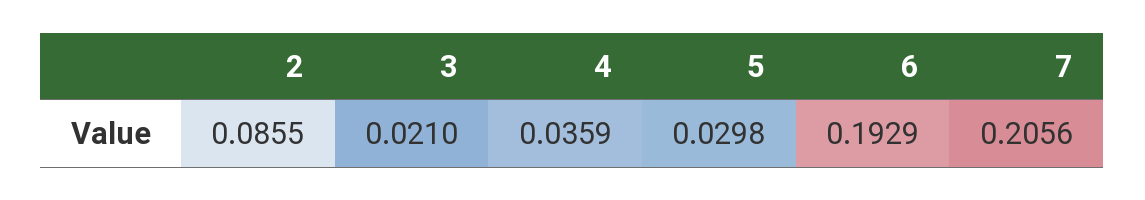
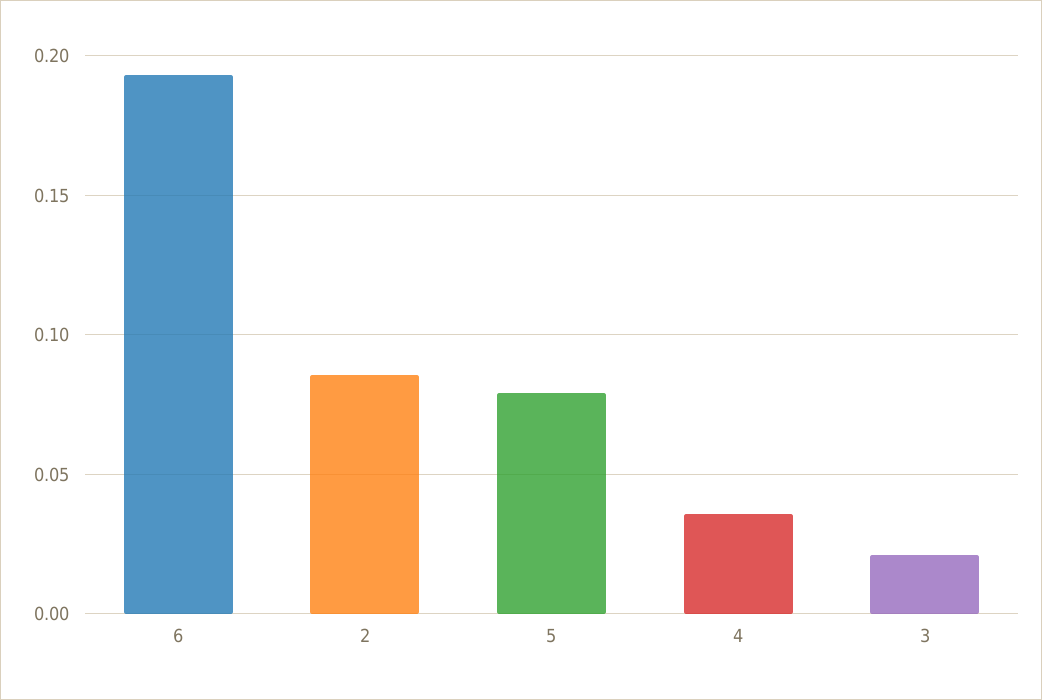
5: 0.0298 -> 0.08
7: 0.2056 -> none

